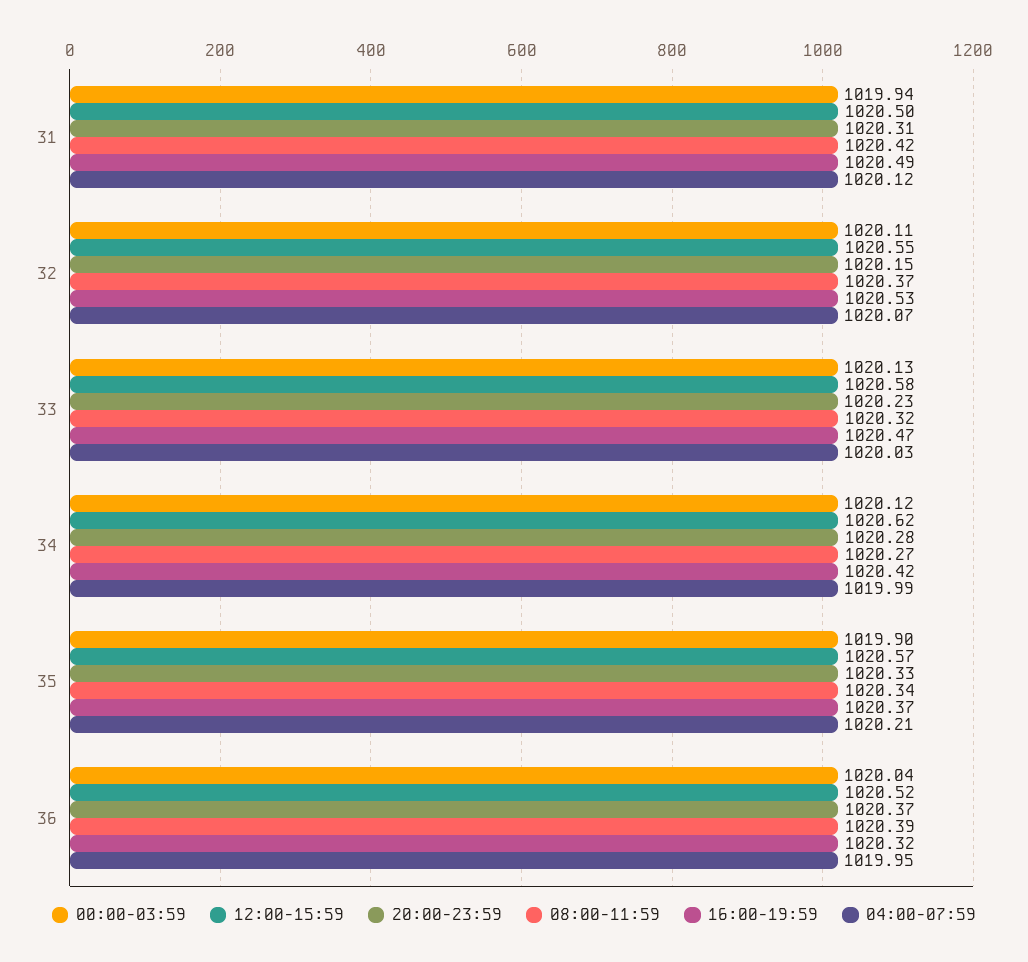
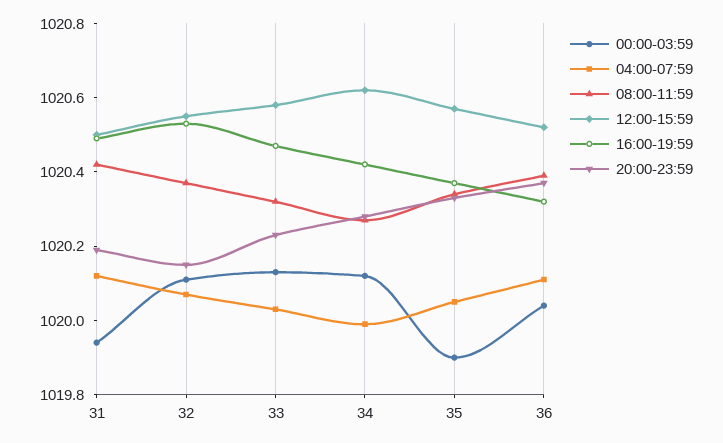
20:00-23:59, 31: 1020.31 -> 1020.2
04:00-07:59, 35: 1020.21 -> 1020.05
04:00-07:59, 36: 1019.95 -> 1020.1

